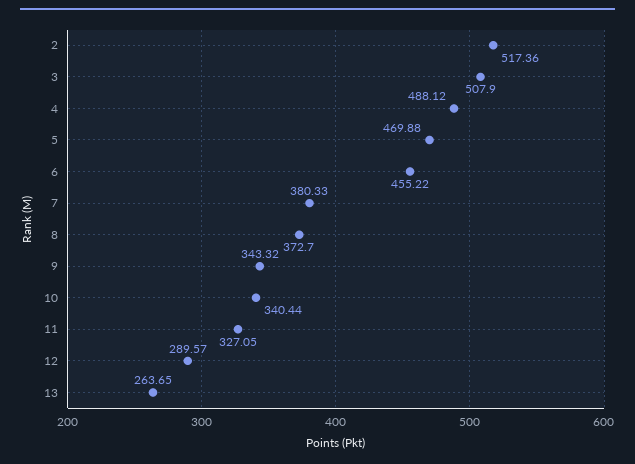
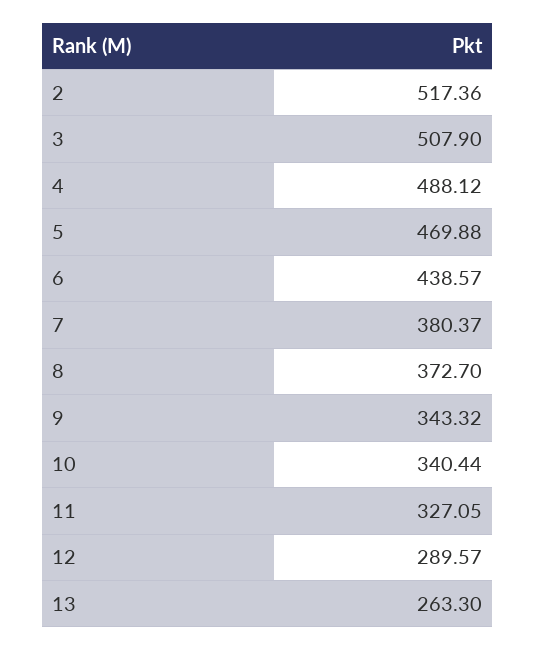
6: 455.22 -> 438.57
7: 380.33 -> 380.37
13: 263.65 -> 263.3

